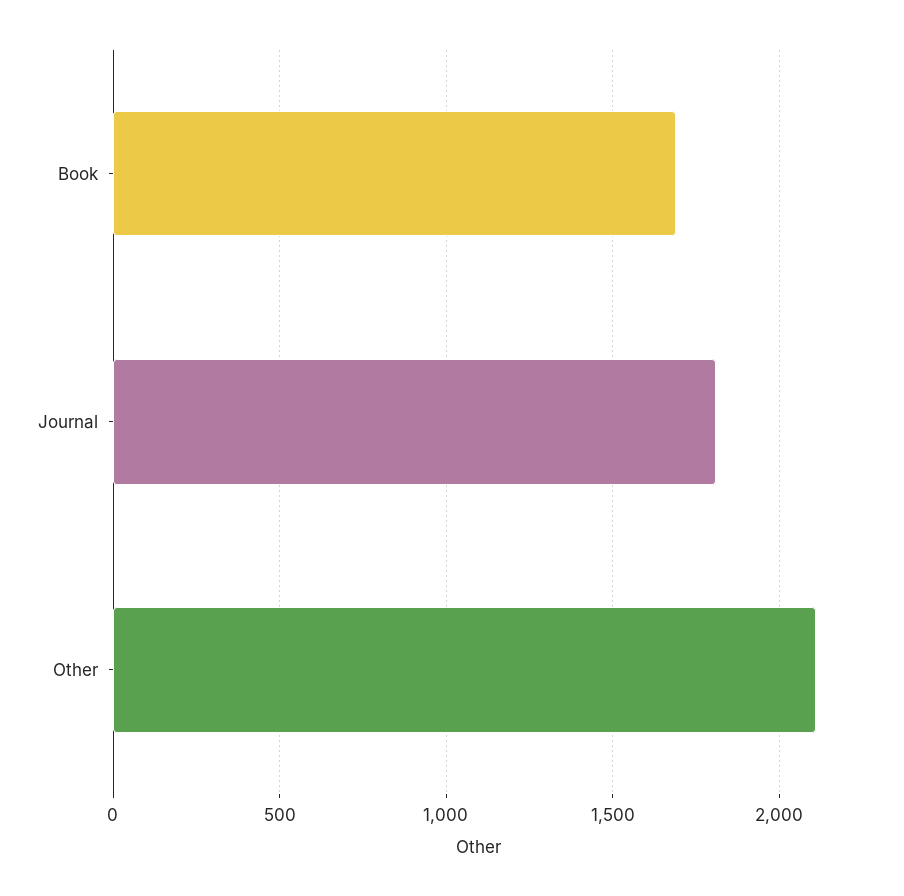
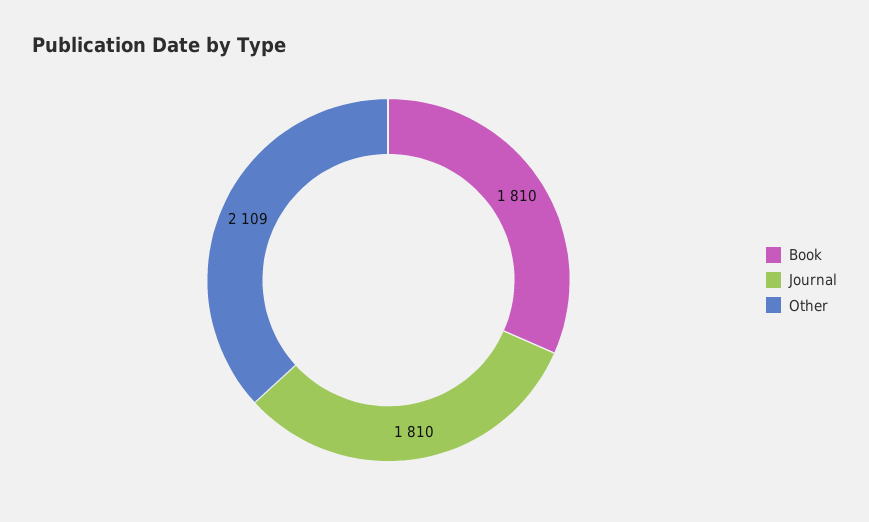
Book: 1700 -> 1810

